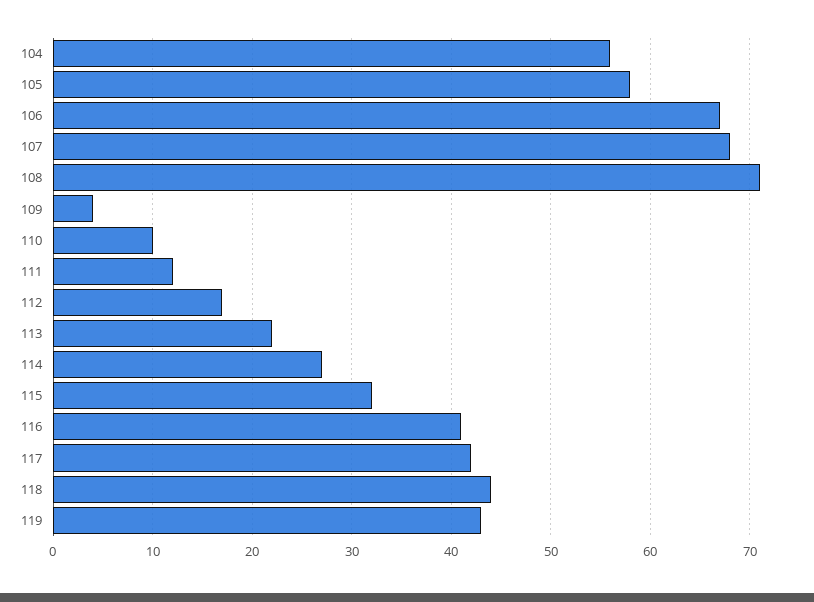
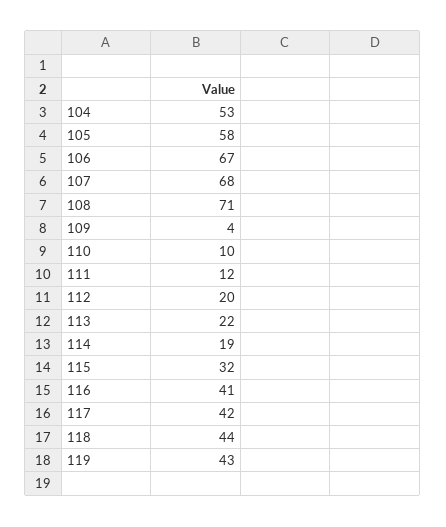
104: 56 -> 53
112: 17 -> 20
114: 27 -> 19

